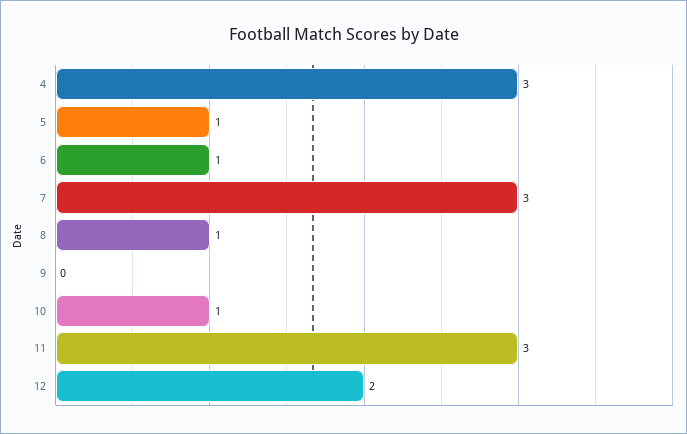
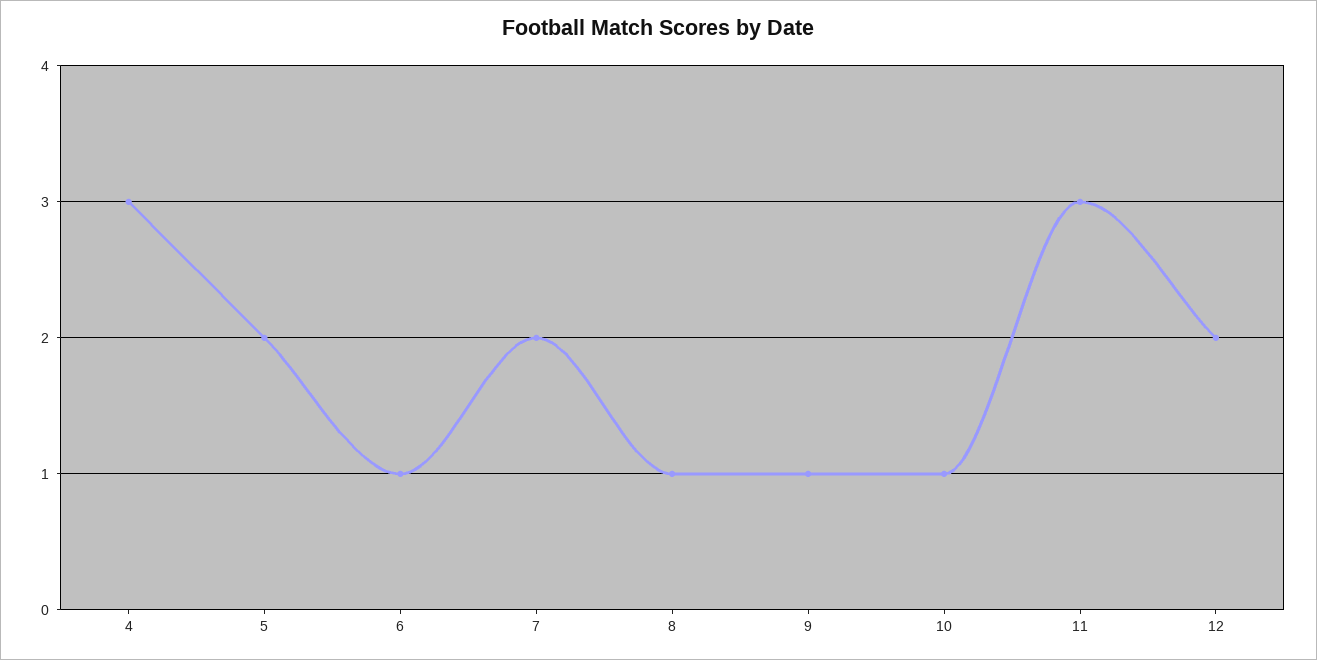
5: 1 -> 2
7: 3 -> 2
9: 0 -> 1

